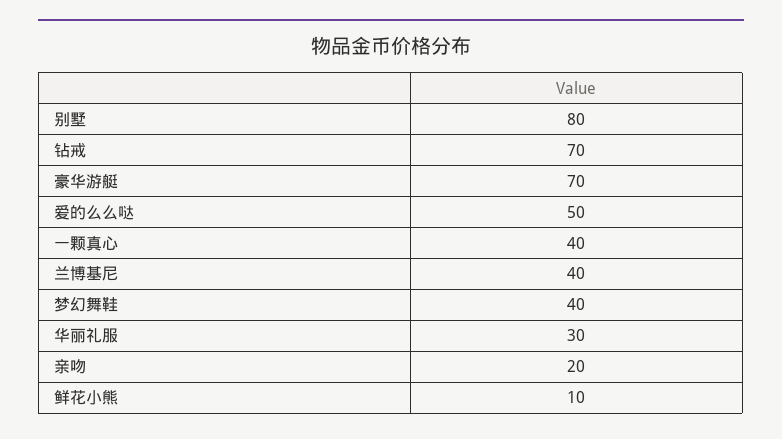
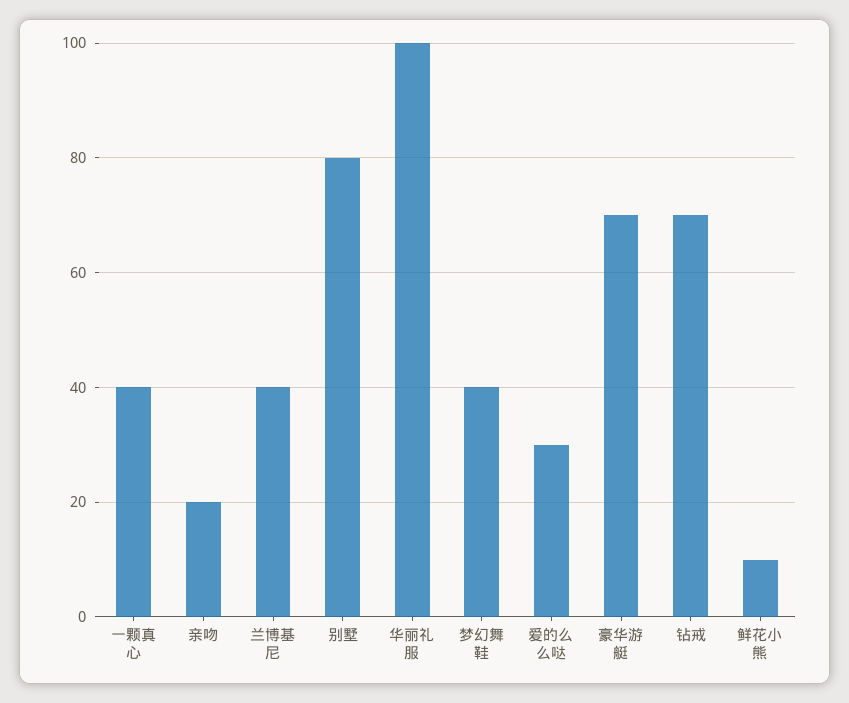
爱的么么哒: 50 -> 30
华丽礼服: 30 -> 100

